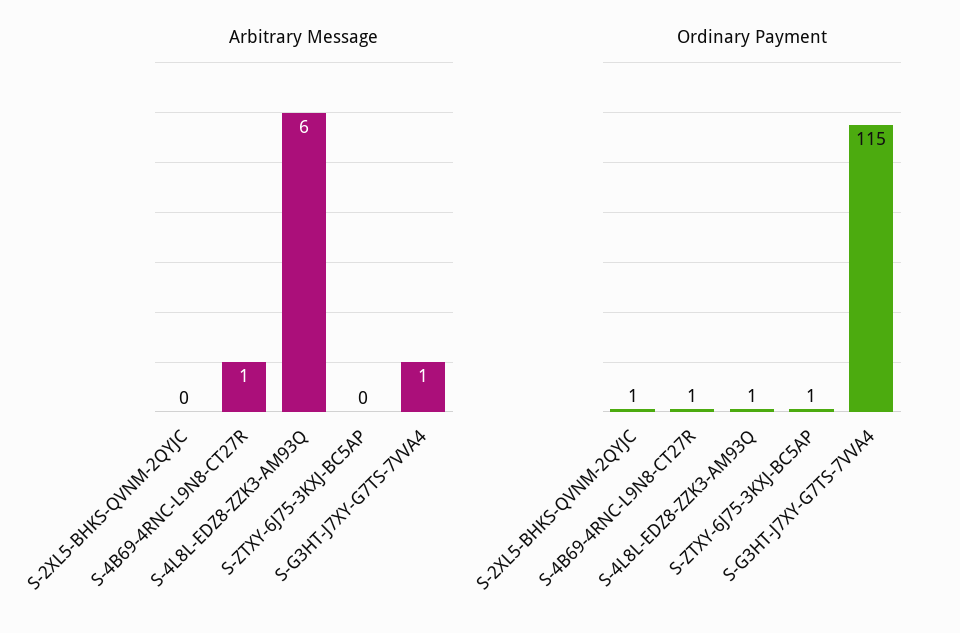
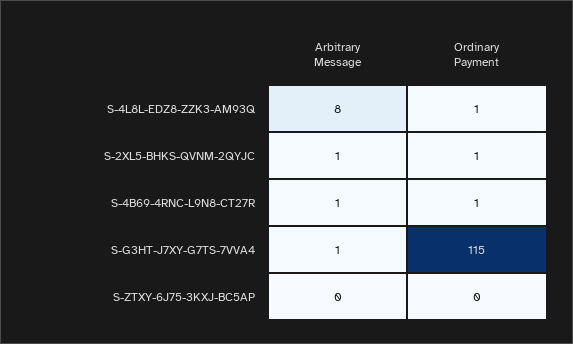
Arbitrary Message, S-2XL5-BHKS-QVNM-2QYJC: 0 -> 1
Arbitrary Message, S-4L8L-EDZ8-ZZK3-AM93Q: 6 -> 8
Ordinary Payment, S-ZTXY-6J75-3KXJ-BC5AP: 1 -> 0

